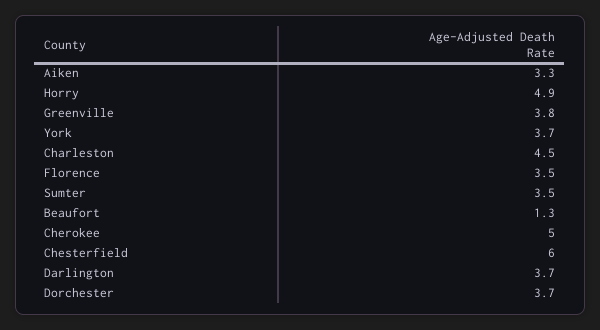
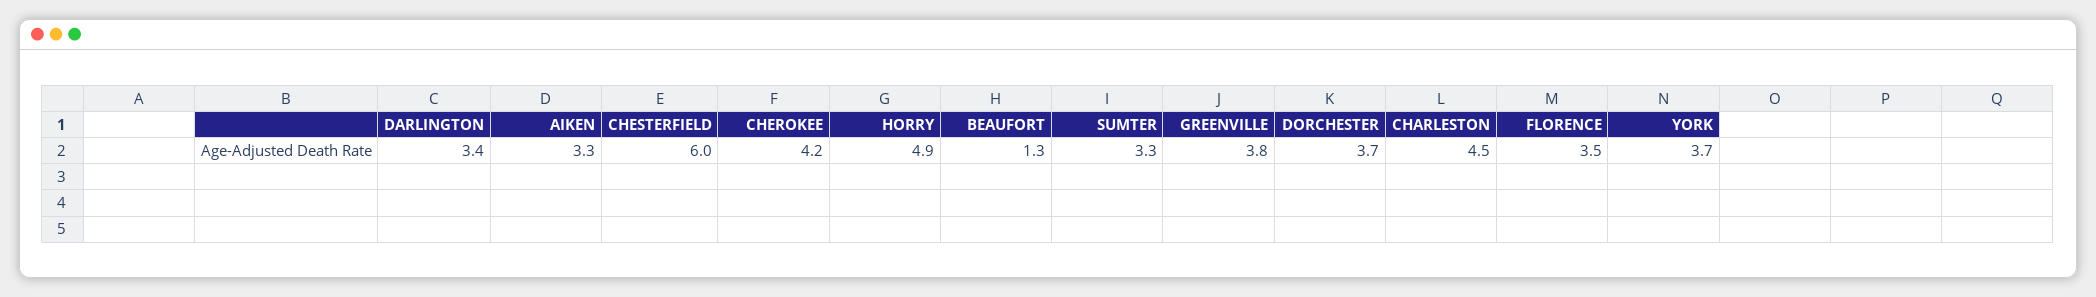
Sumter: 3.5 -> 3.3
Cherokee: 5 -> 4.2
Darlington: 3.7 -> 3.4

